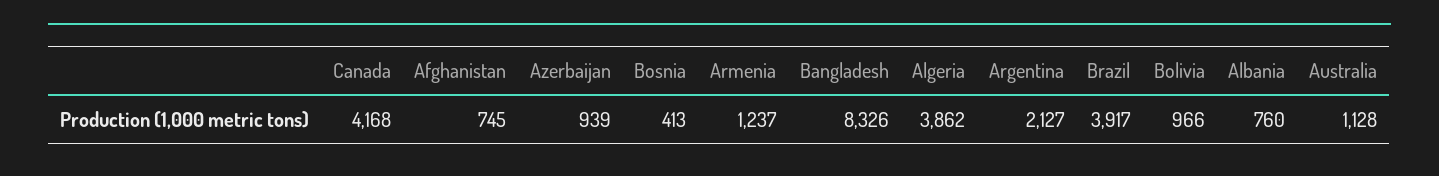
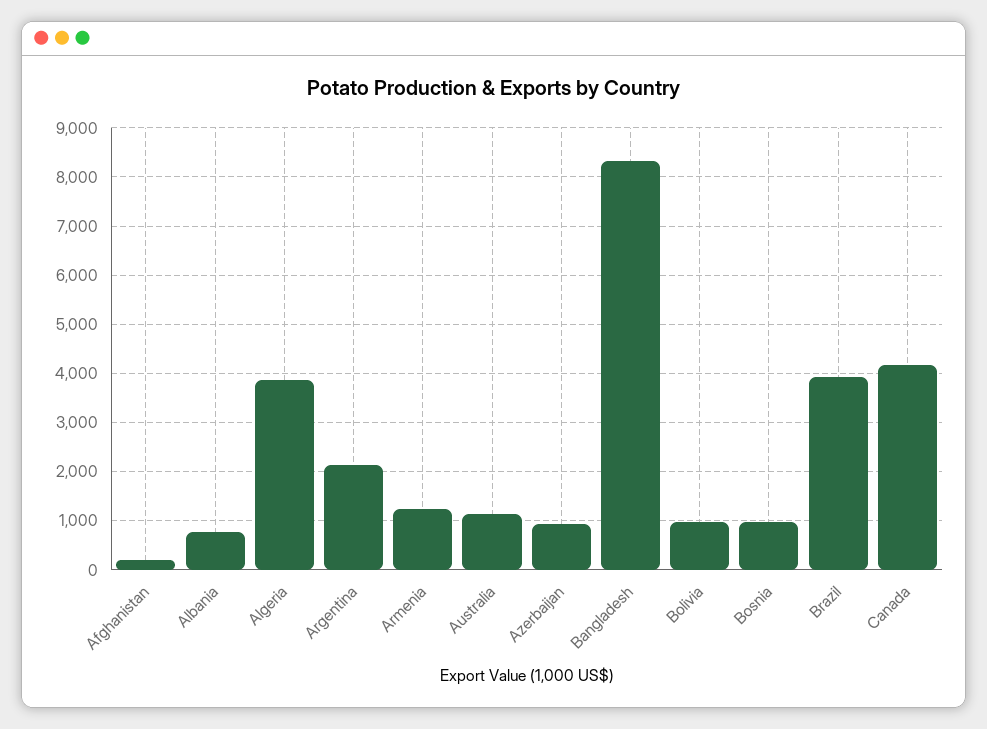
Afghanistan: 745 -> 200
Bosnia: 413 -> 1000

